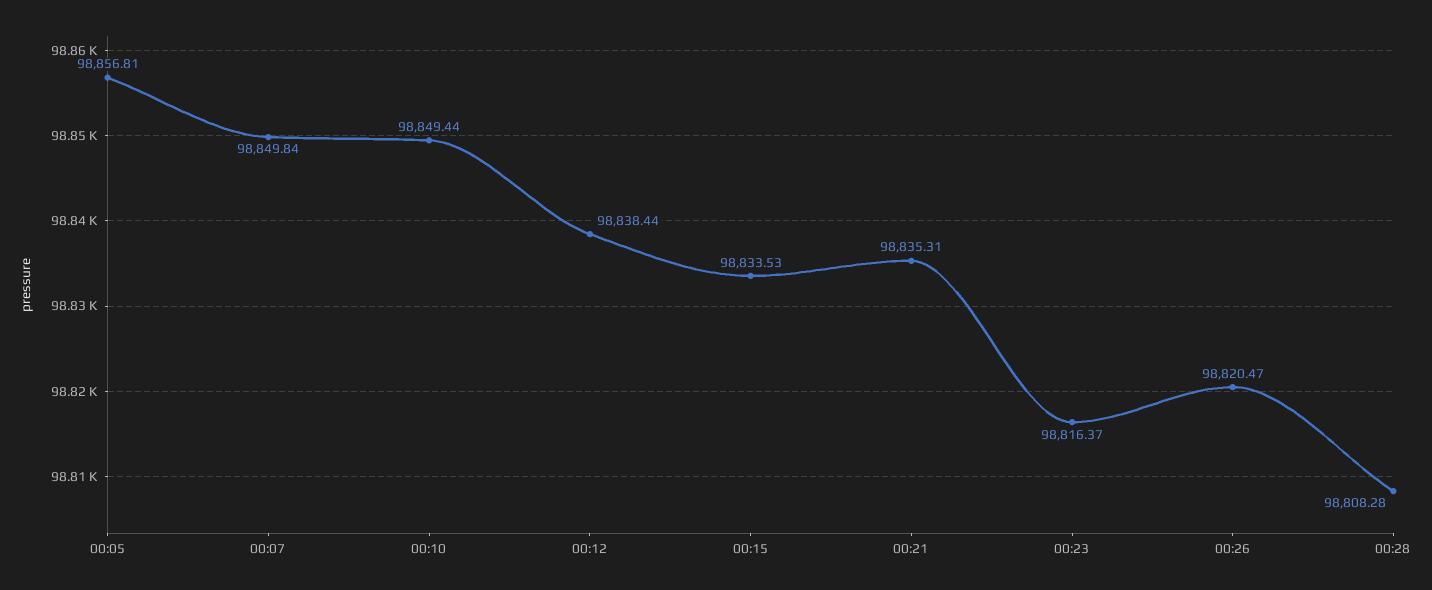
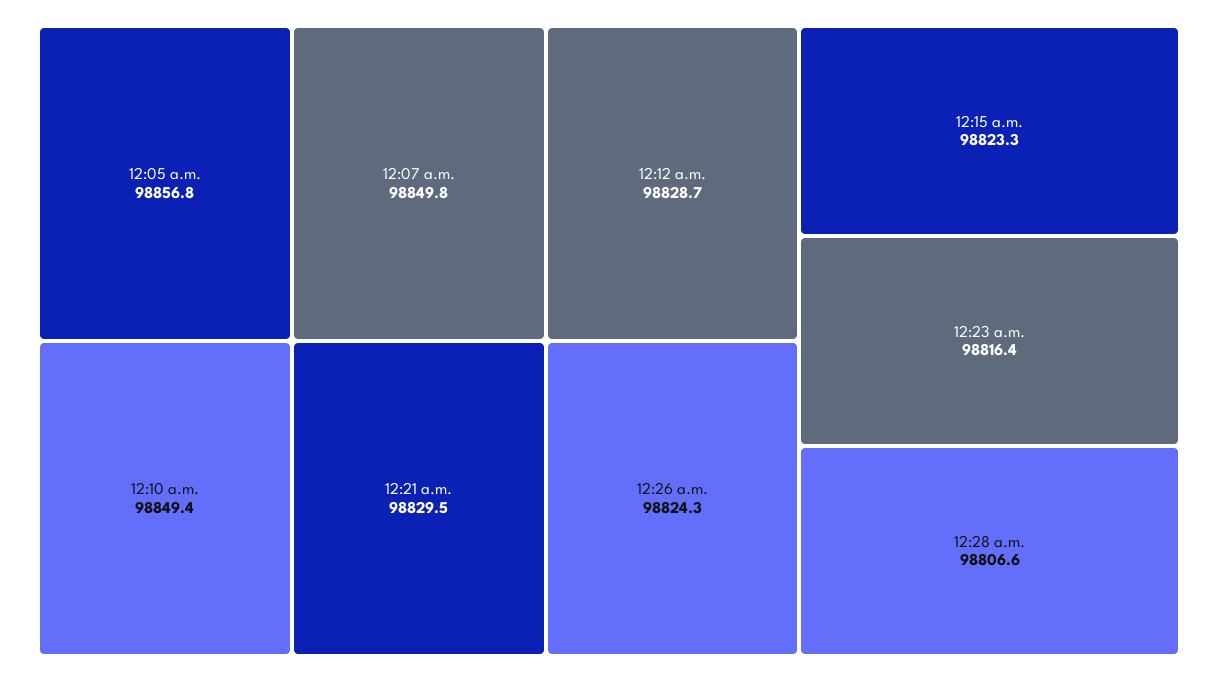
00:12: 98838.44 -> 98828.7
00:15: 98833.53 -> 98823.3
00:21: 98835.31 -> 98829.5
00:26: 98820.47 -> 98824.3
00:28: 98808.28 -> 98806.6

